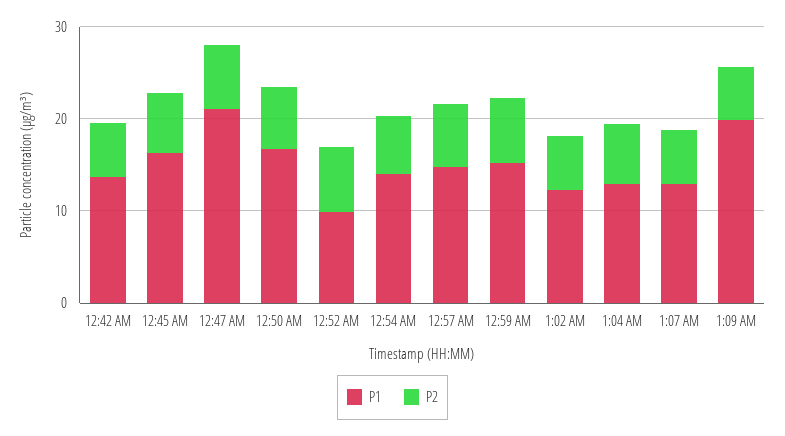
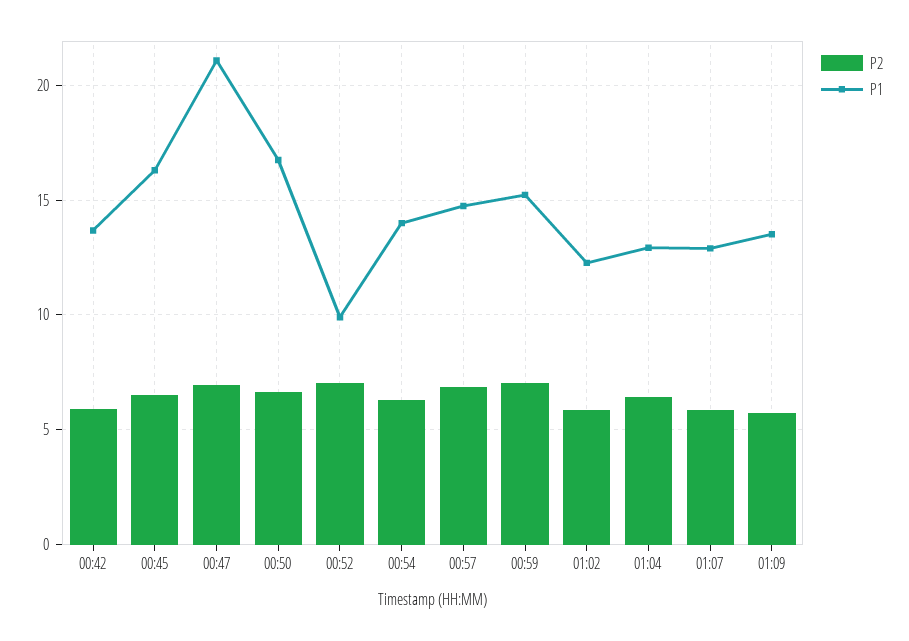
P1, 1:09 AM: 20 -> 13.5

